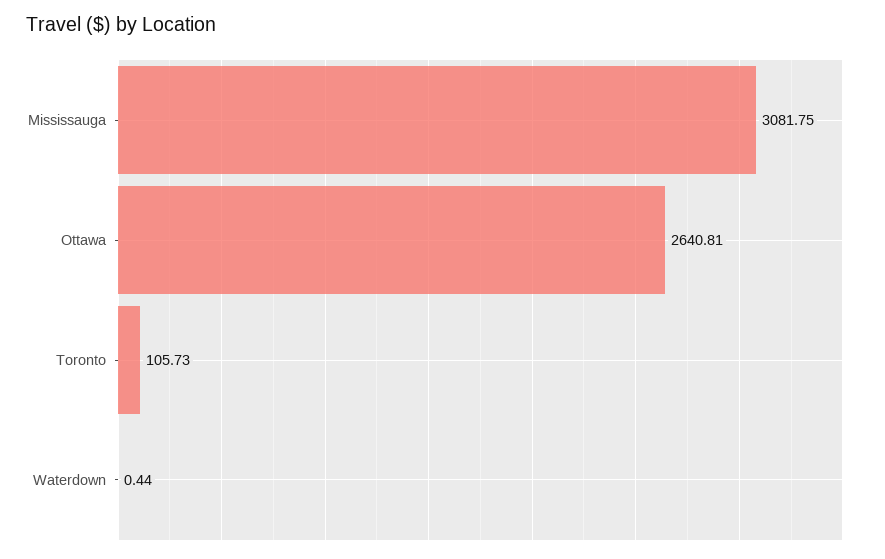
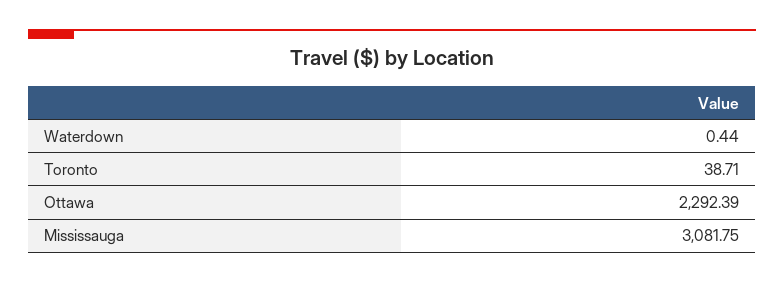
Ottawa: 2640.81 -> 2292.39
Toronto: 105.73 -> 38.71

